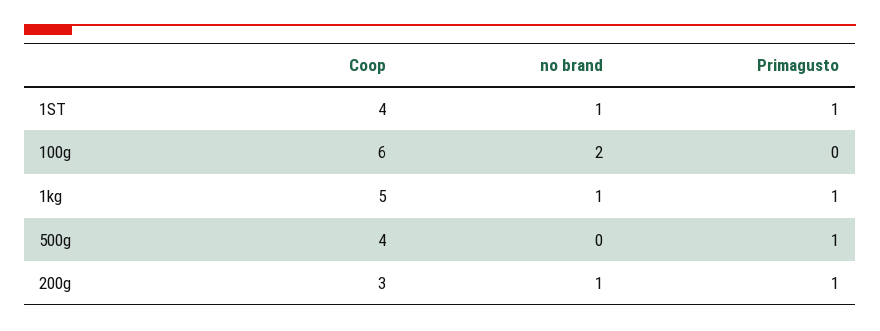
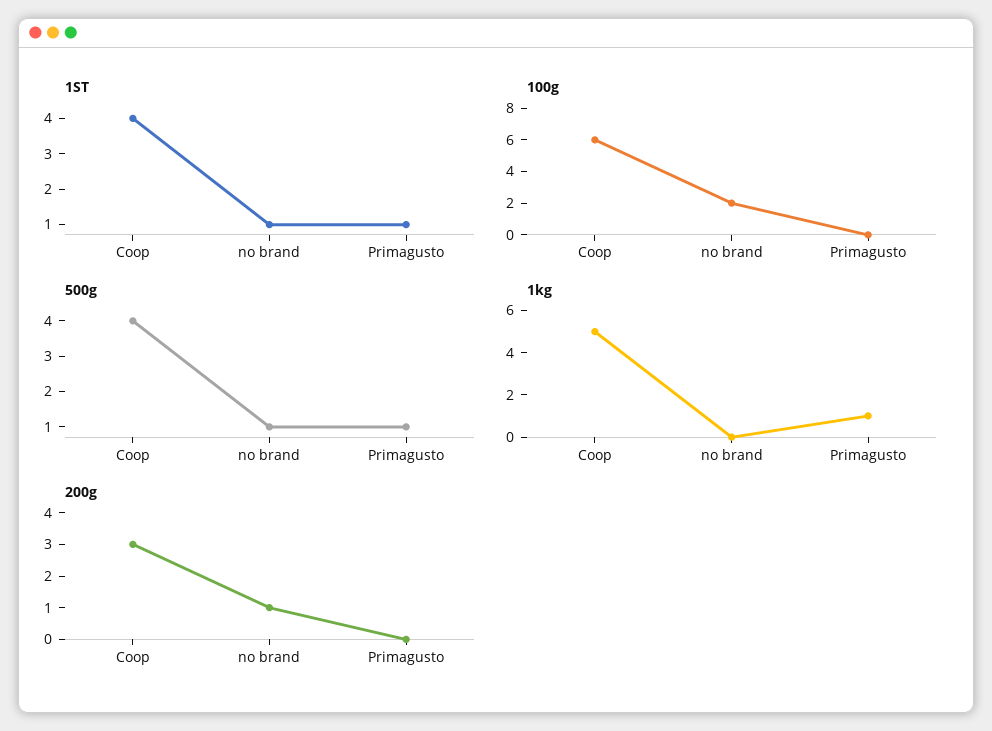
1kg, no brand: 1 -> 0
500g, no brand: 0 -> 1
200g, Primagusto: 1 -> 0

